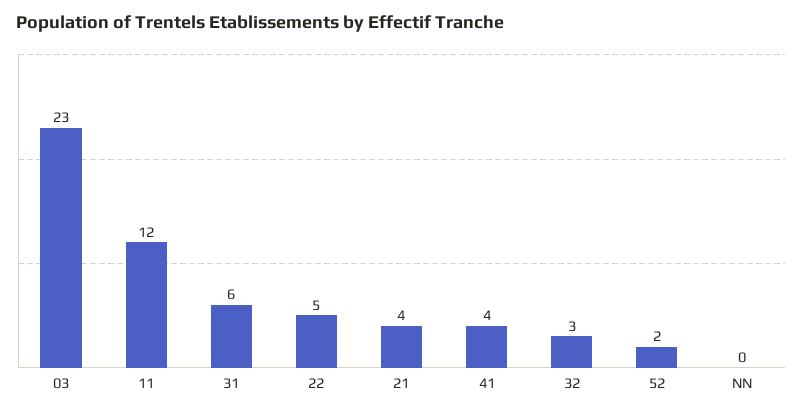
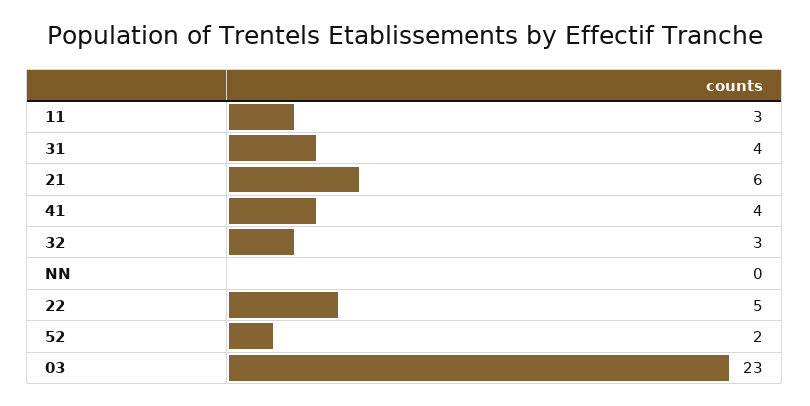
11: 12 -> 3
31: 6 -> 4
21: 4 -> 6

